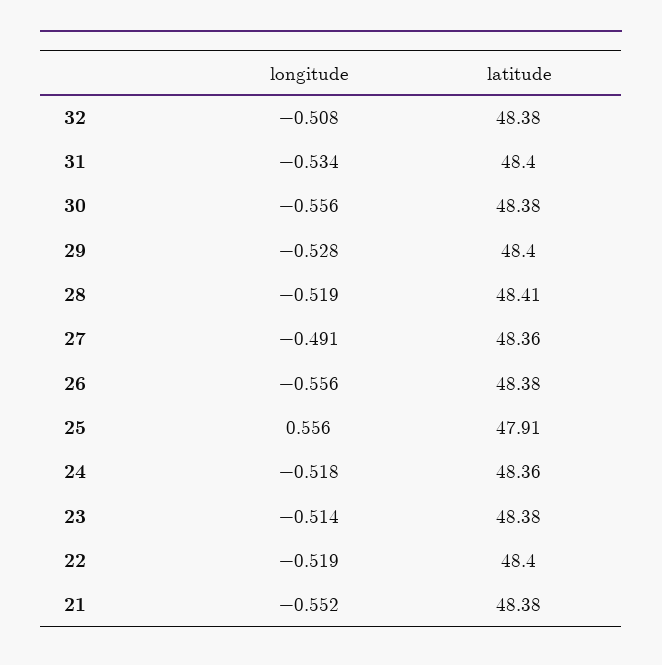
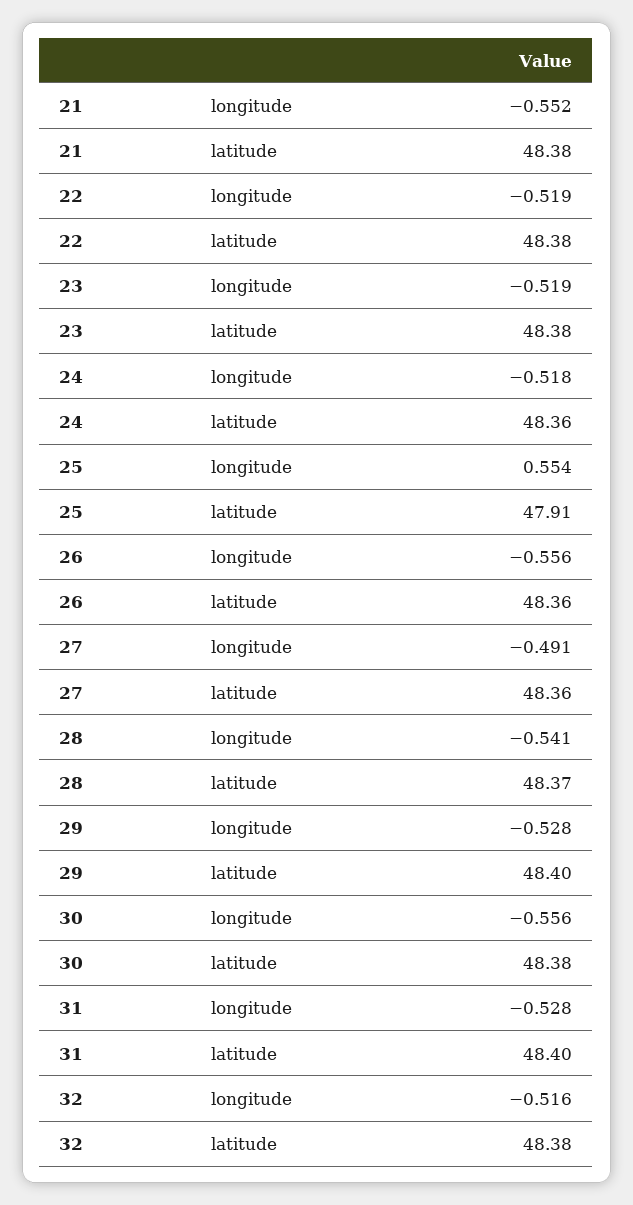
longitude, 32: -0.508 -> -0.516
longitude, 31: -0.534 -> -0.528
longitude, 28: -0.519 -> -0.541
latitude, 28: 48.41 -> 48.37
latitude, 26: 48.38 -> 48.36
longitude, 25: 0.556 -> 0.554
longitude, 23: -0.514 -> -0.519
latitude, 22: 48.4 -> 48.38

